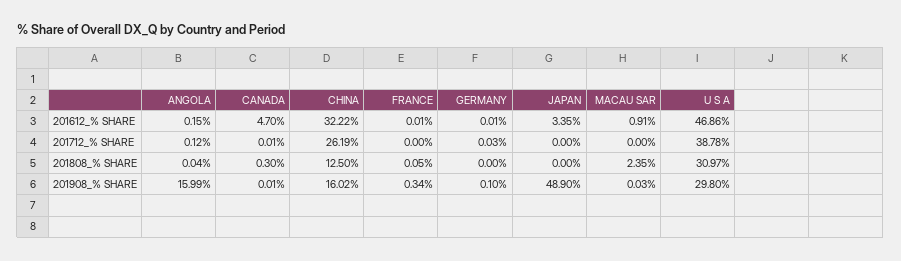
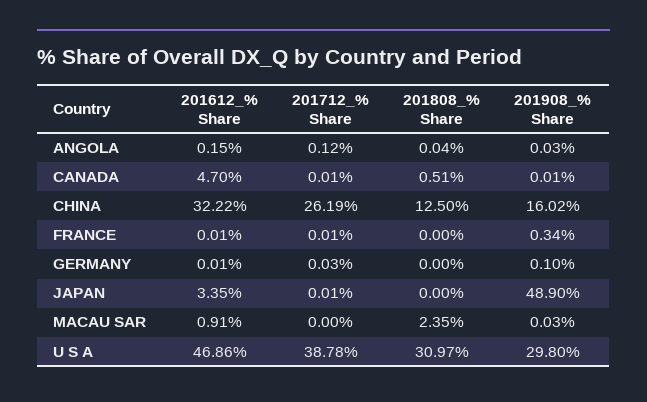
FRANCE, 201712_% SHARE: 0 -> 0.01
JAPAN, 201712_% SHARE: 0 -> 0.01
CANADA, 201808_% SHARE: 0.3 -> 0.51
FRANCE, 201808_% SHARE: 0.05 -> 0
ANGOLA, 201908_% SHARE: 15.99 -> 0.03

